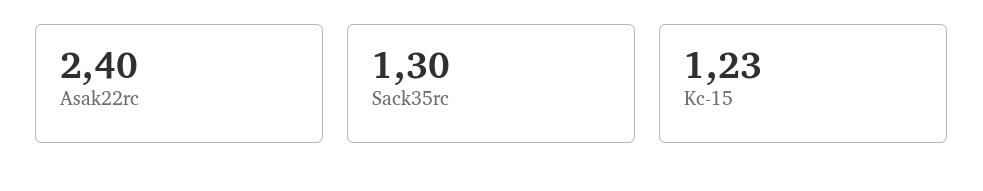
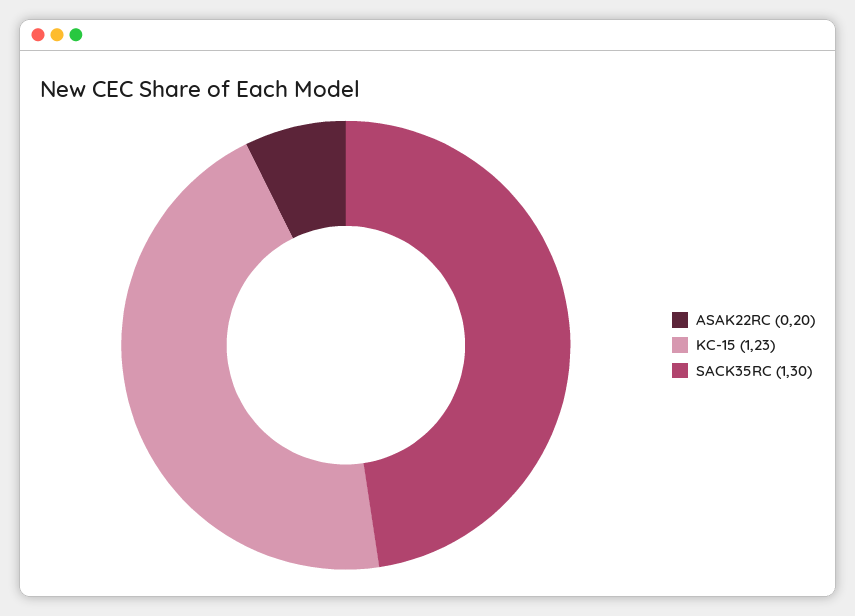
Asak22rc: 2.4 -> 0.2

